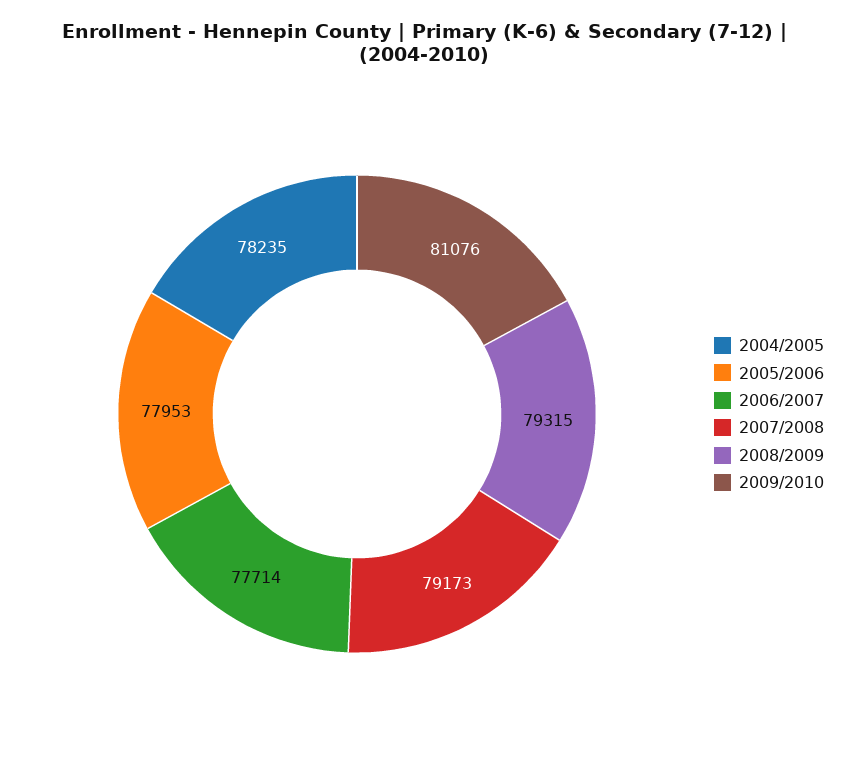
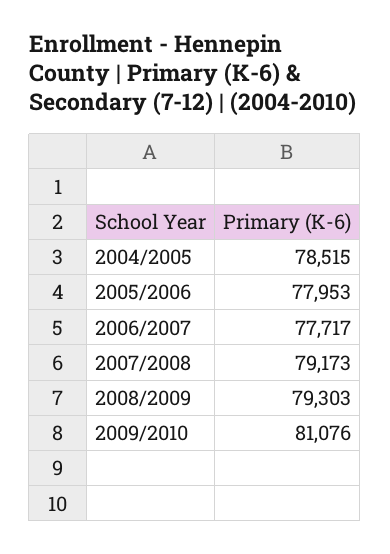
2004/2005: 78235 -> 78515
2006/2007: 77714 -> 77717
2008/2009: 79315 -> 79303

